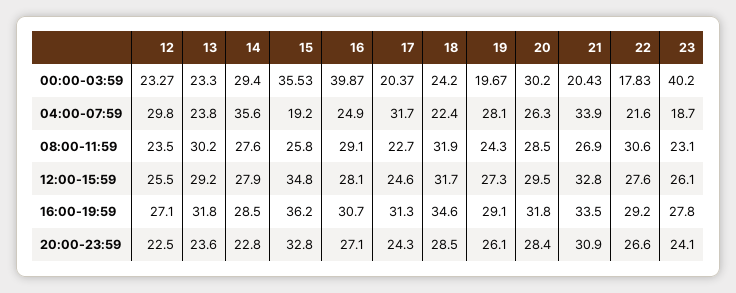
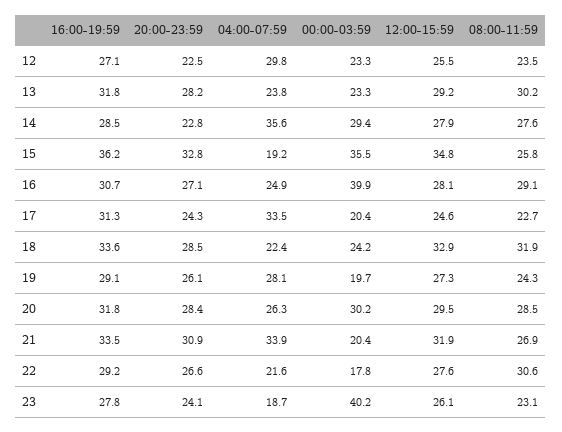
17, 04:00-07:59: 31.7 -> 33.5
18, 12:00-15:59: 31.7 -> 32.9
21, 12:00-15:59: 32.8 -> 31.9
18, 16:00-19:59: 34.6 -> 33.6
13, 20:00-23:59: 23.6 -> 28.2

